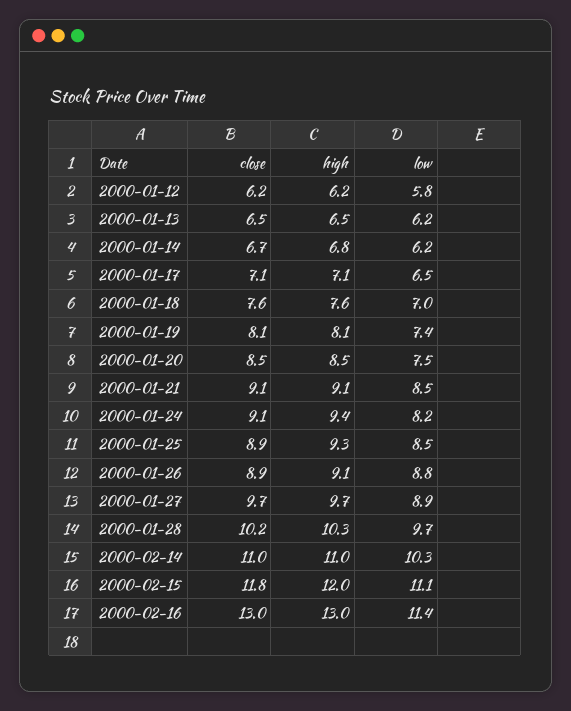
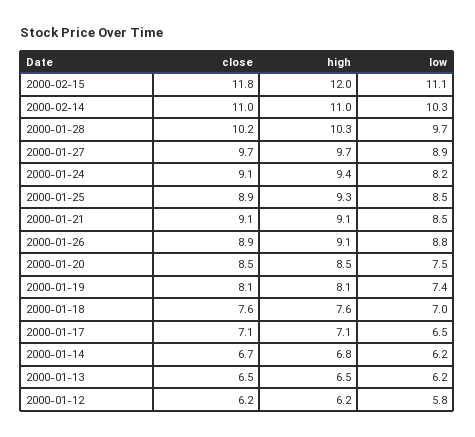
close, 2000-02-16: 13 -> none
high, 2000-02-16: 13 -> none
low, 2000-02-16: 11.4 -> none

